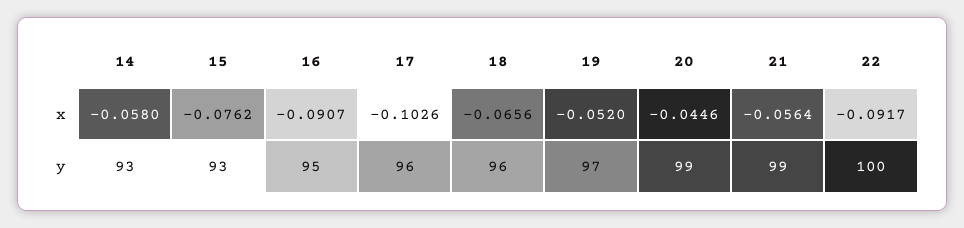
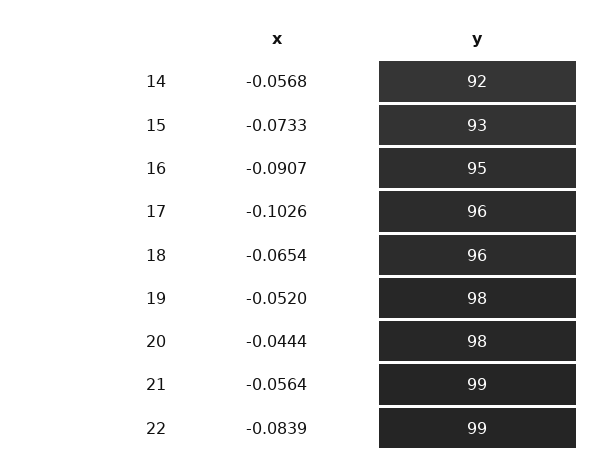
14, x: -0.058 -> -0.0568
15, x: -0.0762 -> -0.0733
18, x: -0.0656 -> -0.0654
20, x: -0.0446 -> -0.0444
22, x: -0.0917 -> -0.0839
14, y: 93 -> 92
19, y: 97 -> 98
20, y: 99 -> 98
22, y: 100 -> 99

